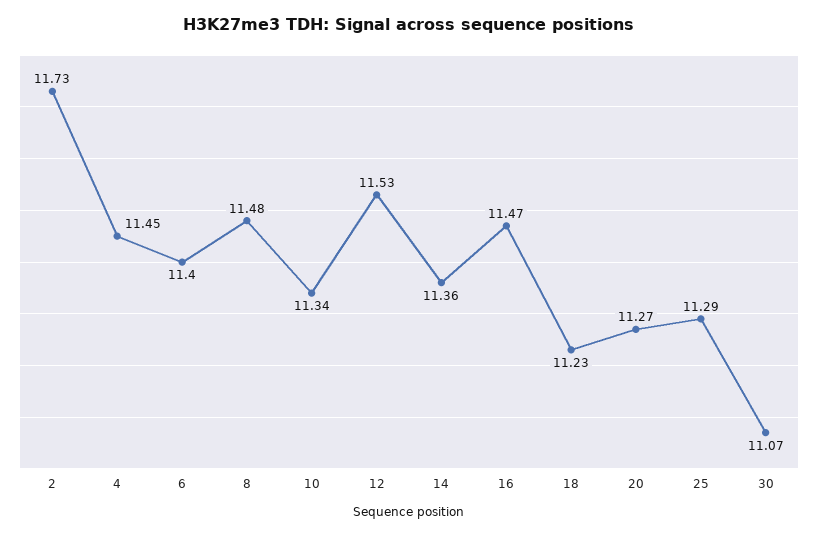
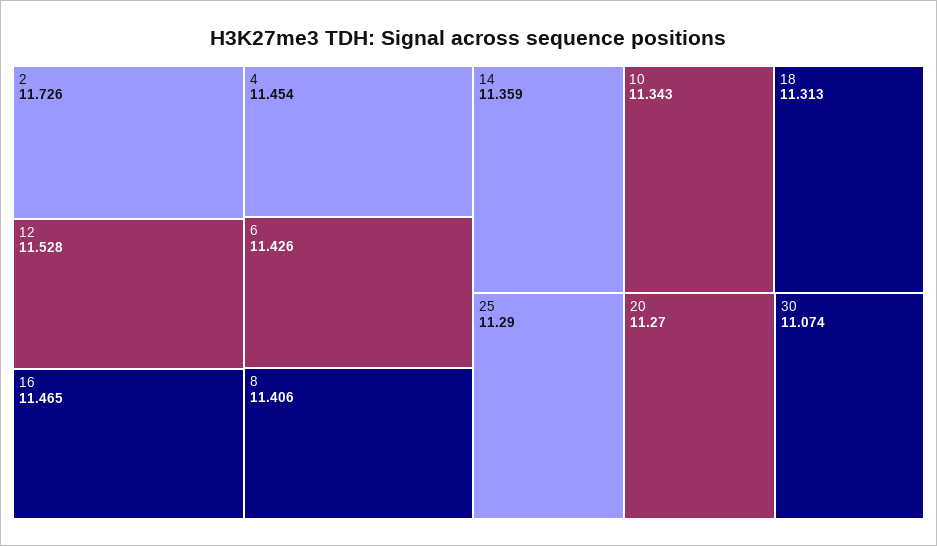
6: 11.4 -> 11.426
8: 11.48 -> 11.406
18: 11.23 -> 11.313

